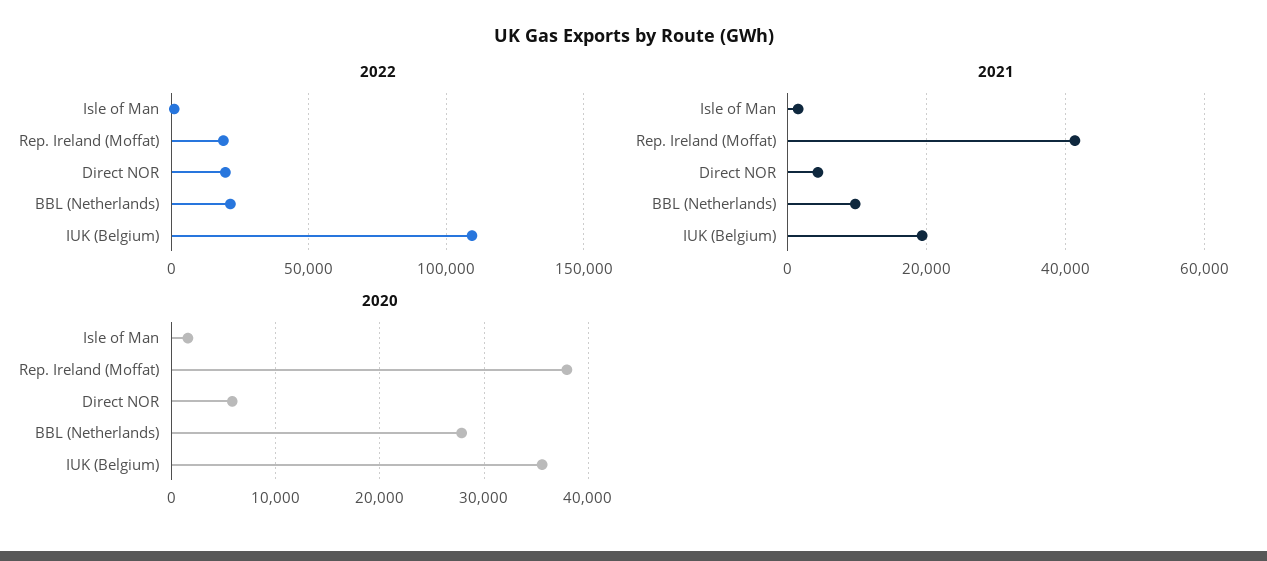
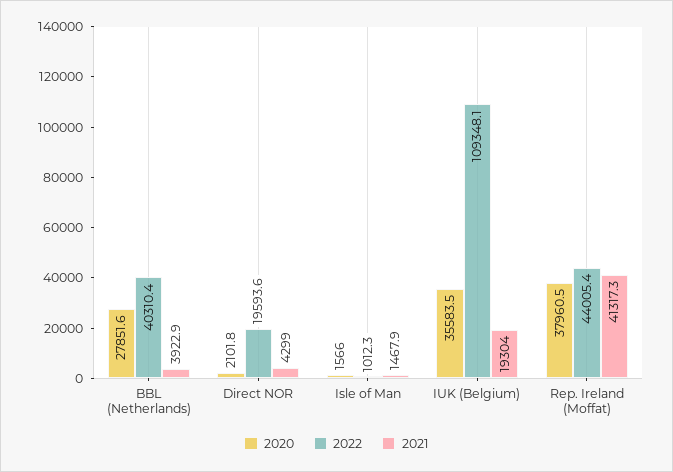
2022, Rep. Ireland (Moffat): 20000 -> 44005.4
2022, BBL (Netherlands): 20000 -> 40310.4
2021, BBL (Netherlands): 10000 -> 3922.9
2020, Direct NOR: 6000 -> 2101.8

